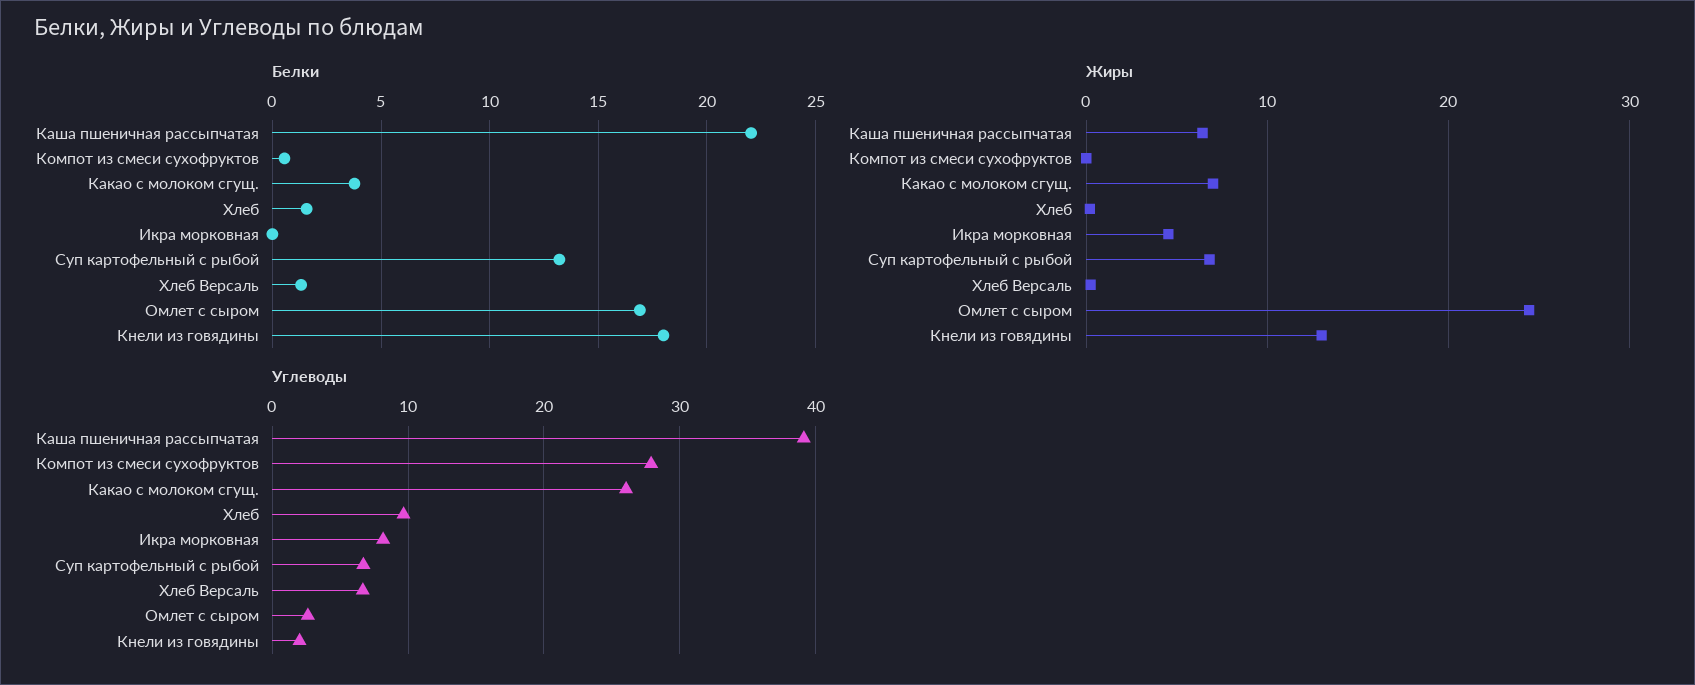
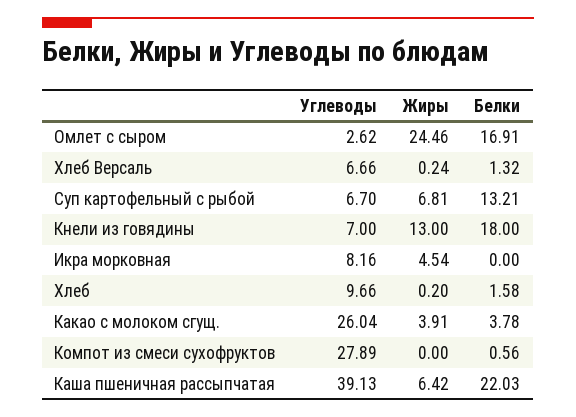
Жиры, Какао с молоком сгущ.: 7 -> 3.91
Углеводы, Кнели из говядины: 2 -> 7

